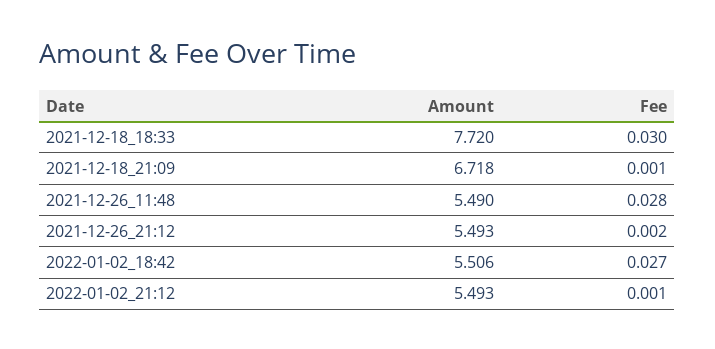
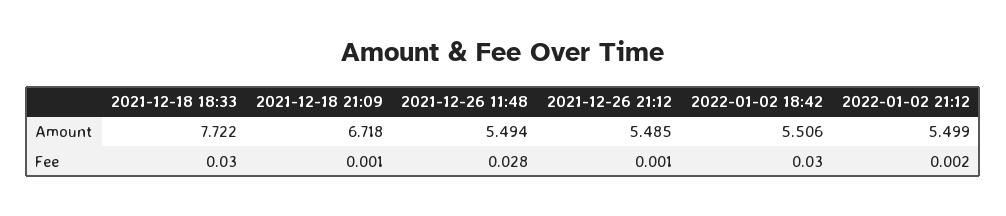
Amount, 2021-12-18_18:33: 7.72 -> 7.722
Amount, 2021-12-26_11:48: 5.49 -> 5.494
Amount, 2021-12-26_21:12: 5.493 -> 5.485
Fee, 2021-12-26_21:12: 0.002 -> 0.001
Fee, 2022-01-02_18:42: 0.027 -> 0.03
Amount, 2022-01-02_21:12: 5.493 -> 5.499
Fee, 2022-01-02_21:12: 0.001 -> 0.002

